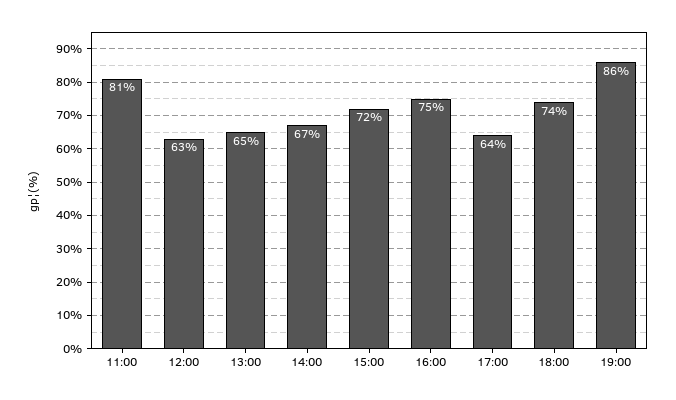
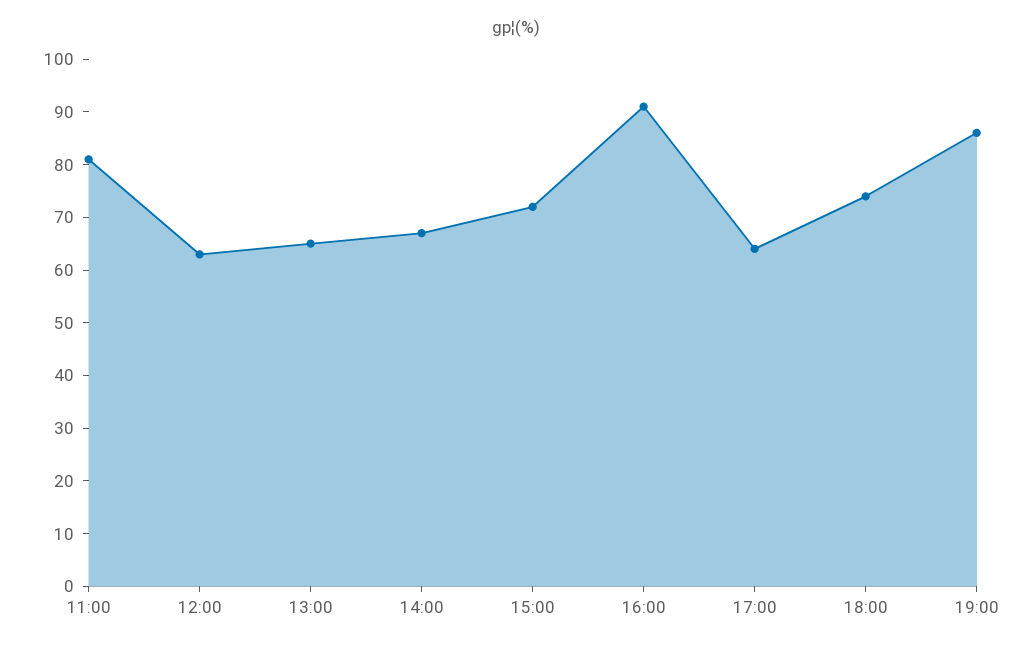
16:00: 75 -> 90

